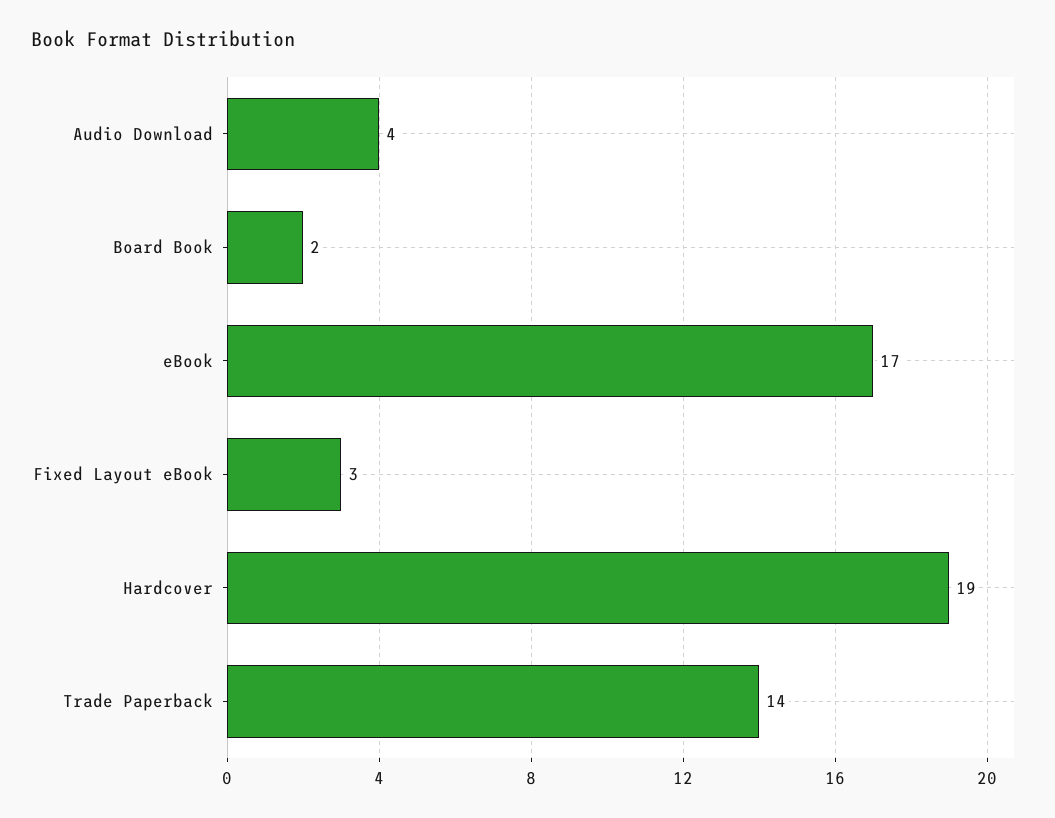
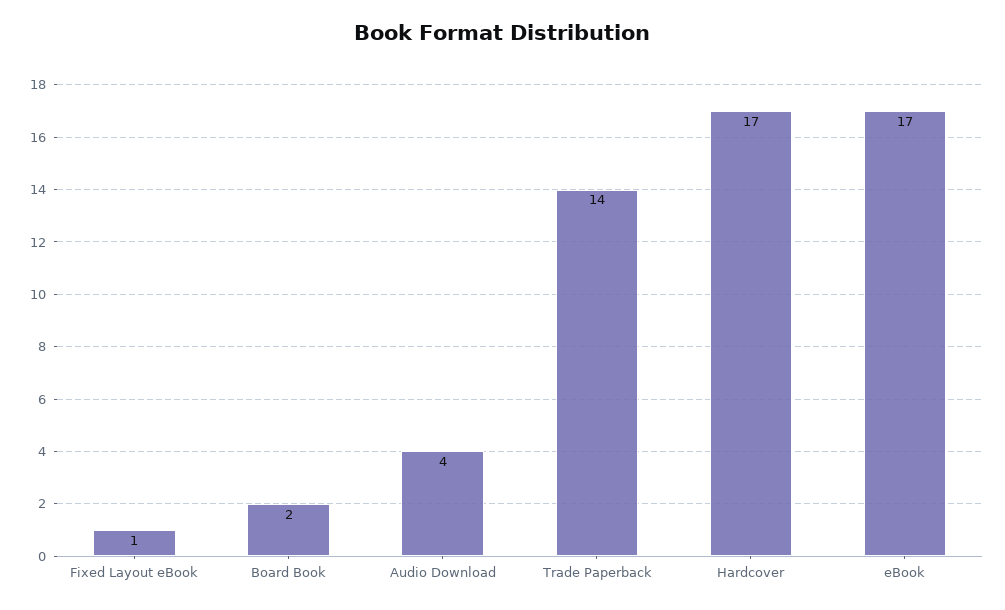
Fixed Layout eBook: 3 -> 1
Hardcover: 19 -> 17

